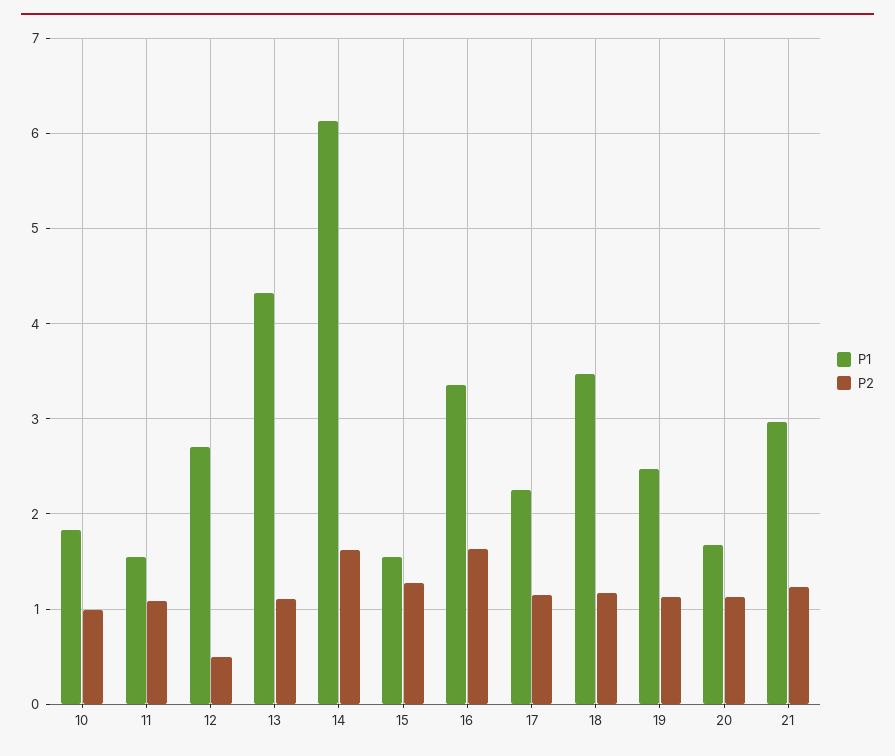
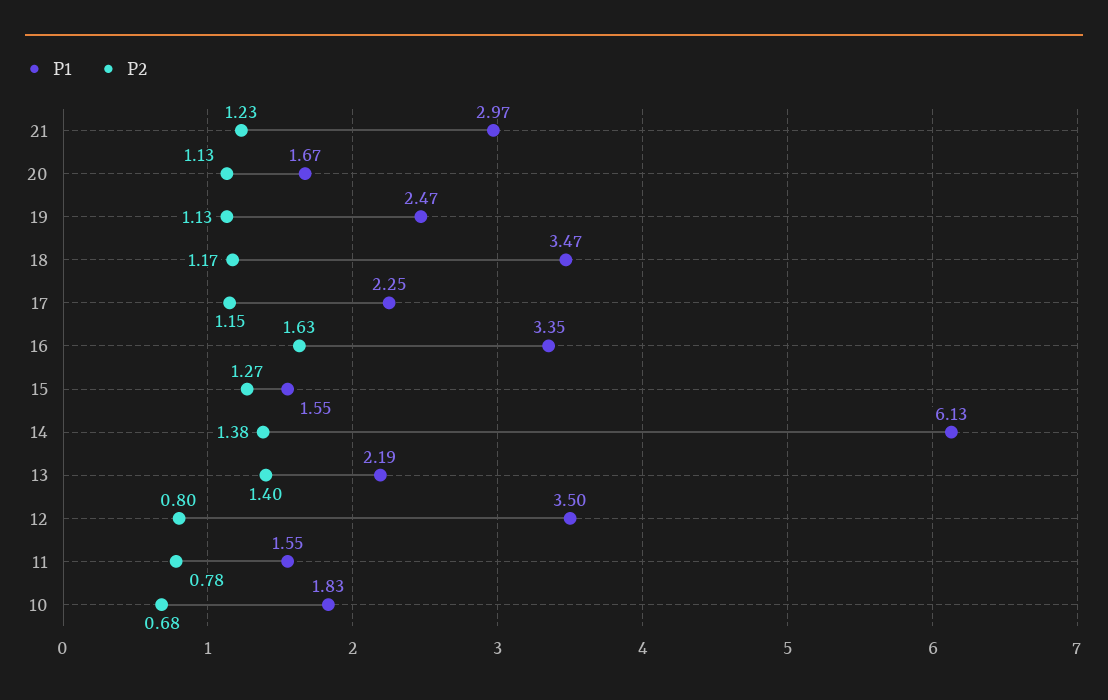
P2, 10: 1 -> 0.68
P2, 11: 1.1 -> 0.78
P1, 12: 2.7 -> 3.5
P2, 12: 0.5 -> 0.8
P1, 13: 4.3 -> 2.19
P2, 13: 1.1 -> 1.4
P2, 14: 1.6 -> 1.38

